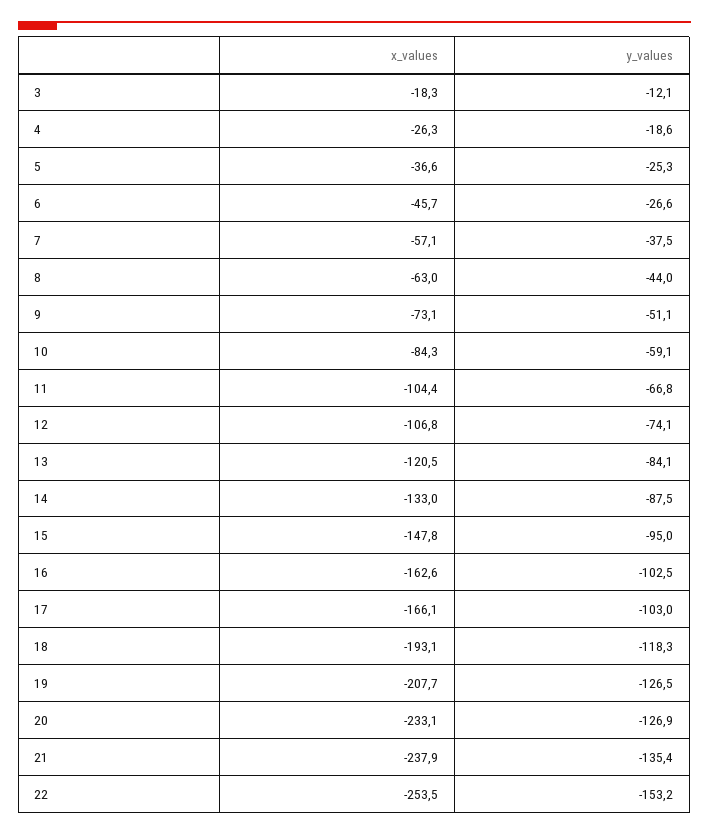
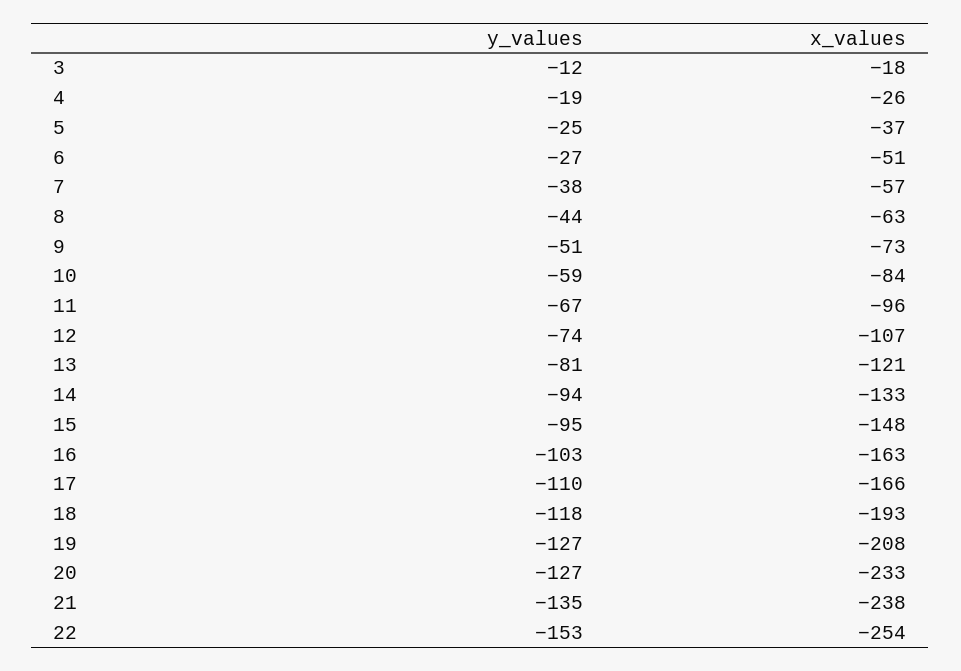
x_values, 6: -45.7 -> -51
x_values, 11: -104.4 -> -96
y_values, 13: -84.1 -> -81
y_values, 14: -87.5 -> -94
y_values, 17: -103 -> -110

